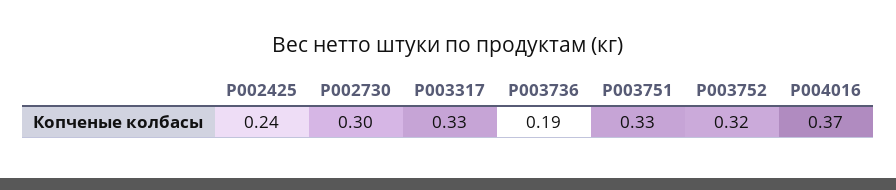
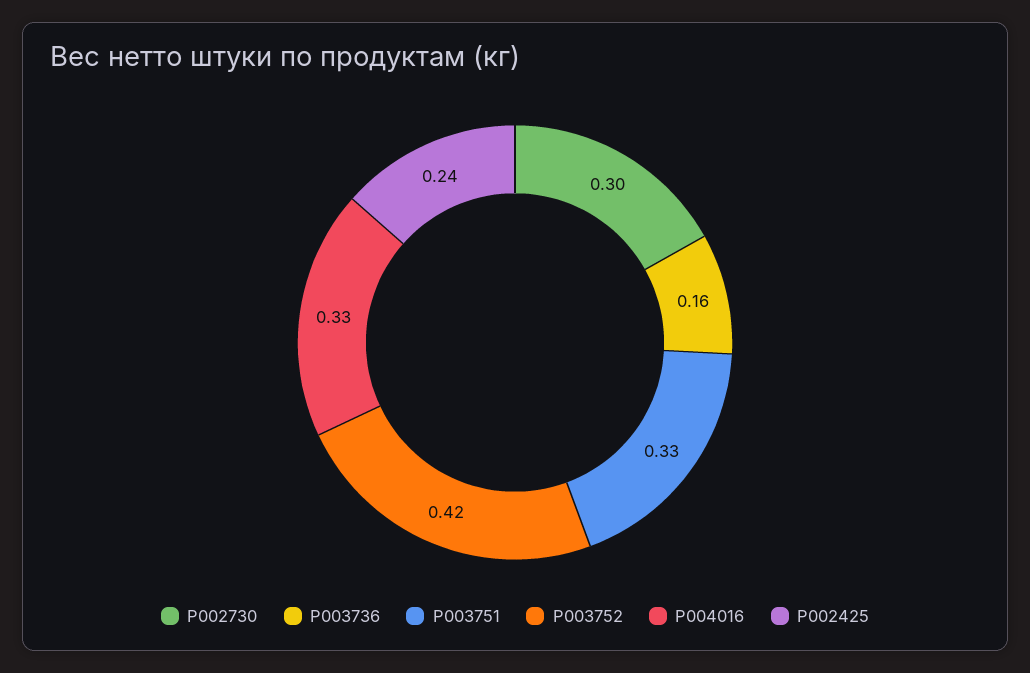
P003317: 0.33 -> none
P003736: 0.19 -> 0.16
P003752: 0.32 -> 0.42
P004016: 0.37 -> 0.33

